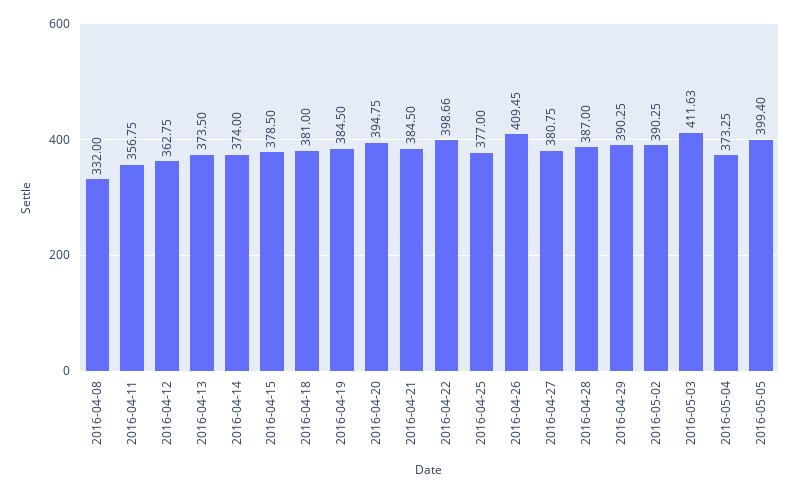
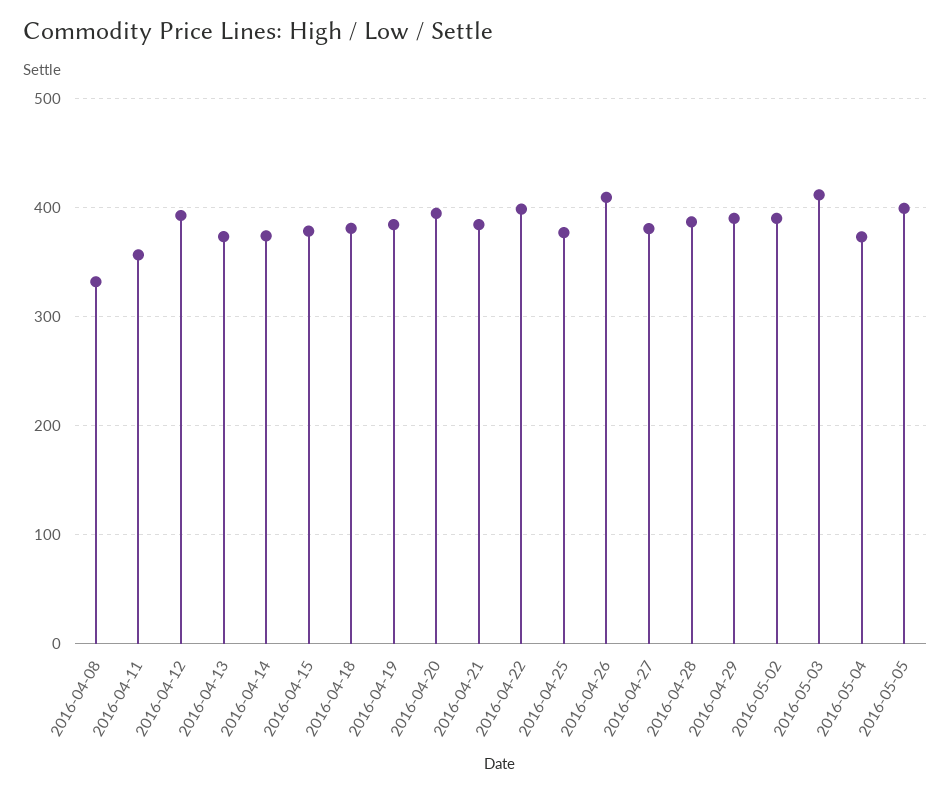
2016-04-12: 362.75 -> 390

